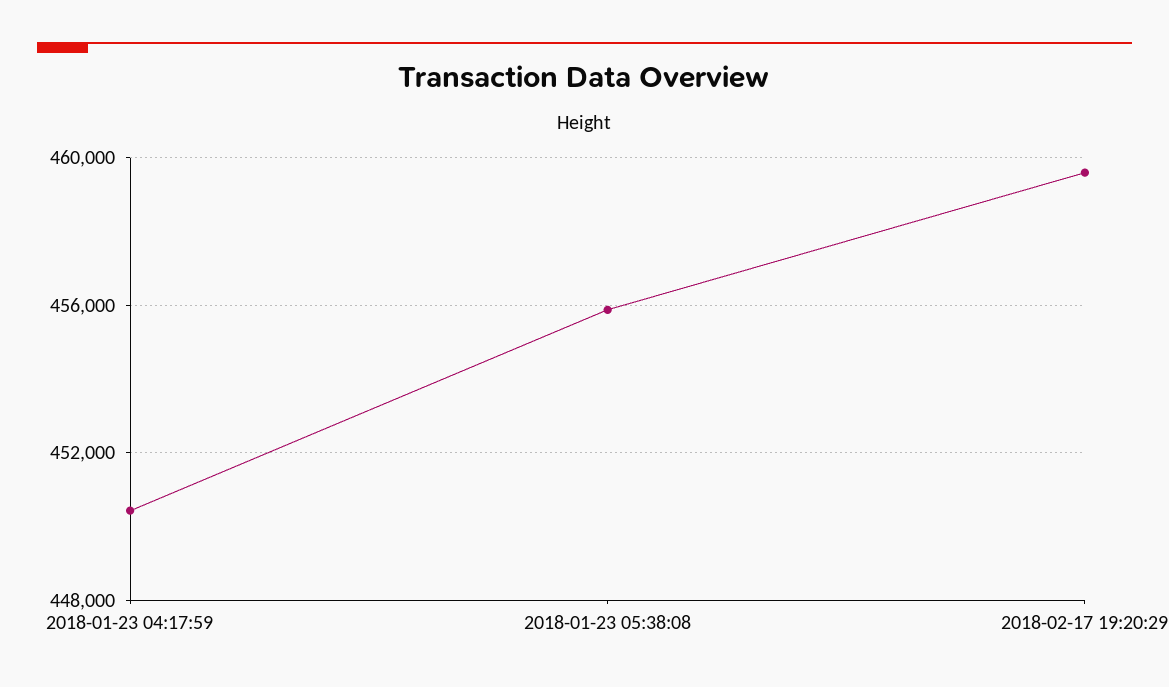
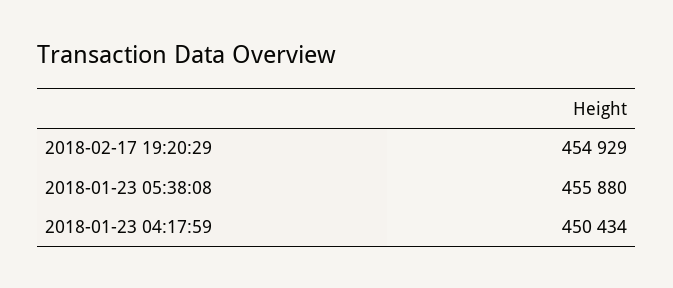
2018-02-17 19:20:29: 459500 -> 454929

